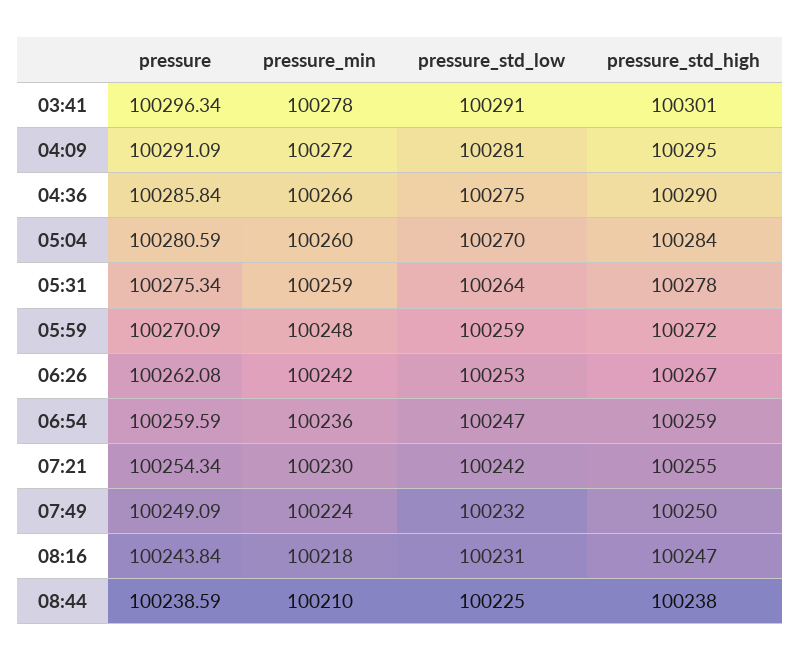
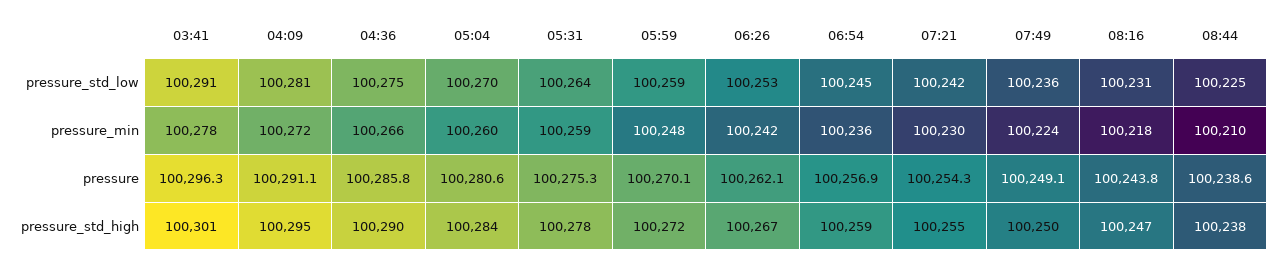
pressure, 06:54: 100259.59 -> 100256.9
pressure_std_low, 06:54: 100247 -> 100245
pressure_std_low, 07:49: 100232 -> 100236

